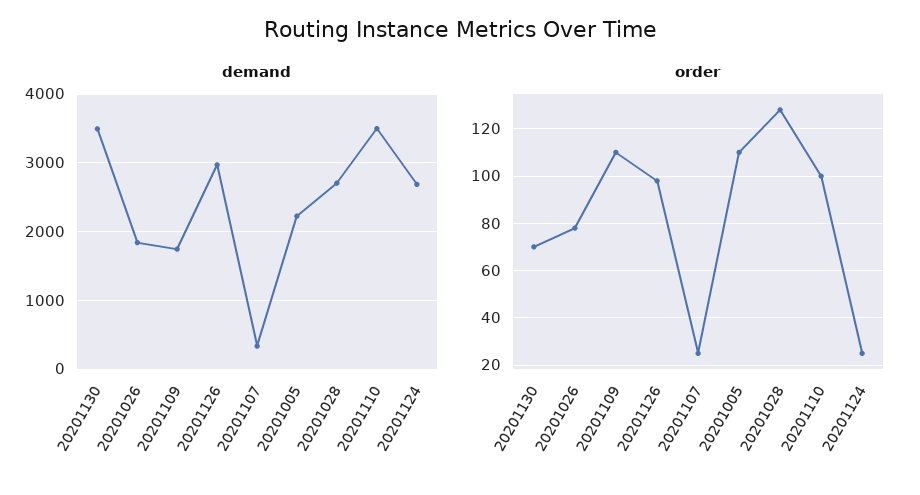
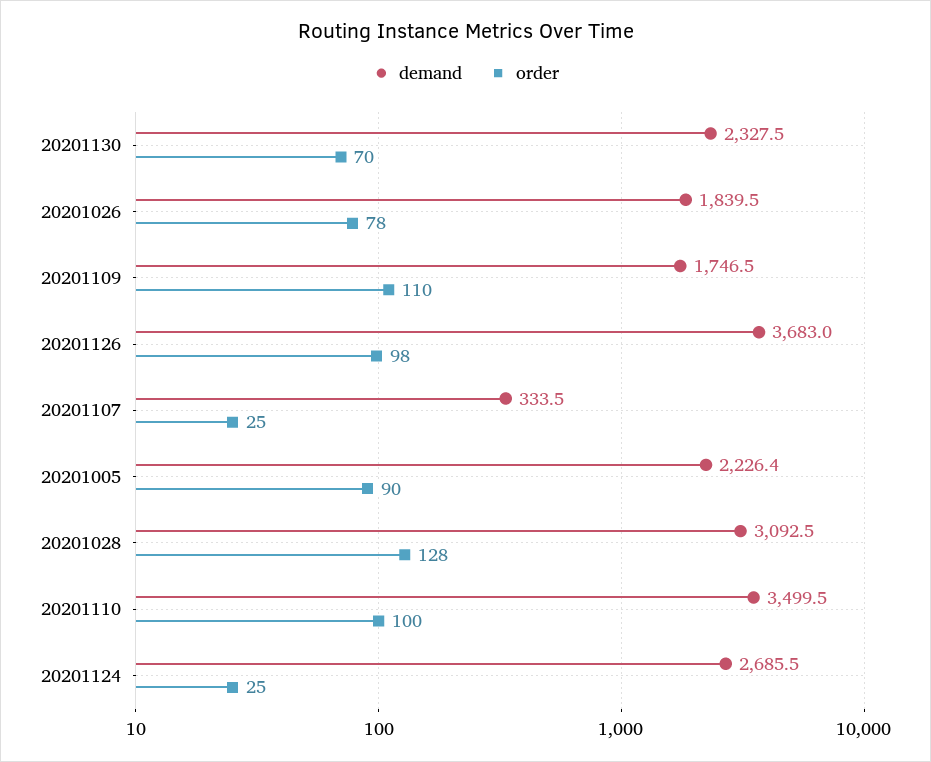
demand, 20201130: 3500 -> 2327.5
demand, 20201126: 3000 -> 3683
demand, 20201028: 2700 -> 3092.5
order, 20201005: 110 -> 90

